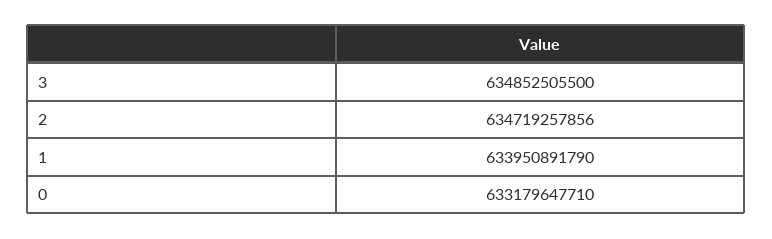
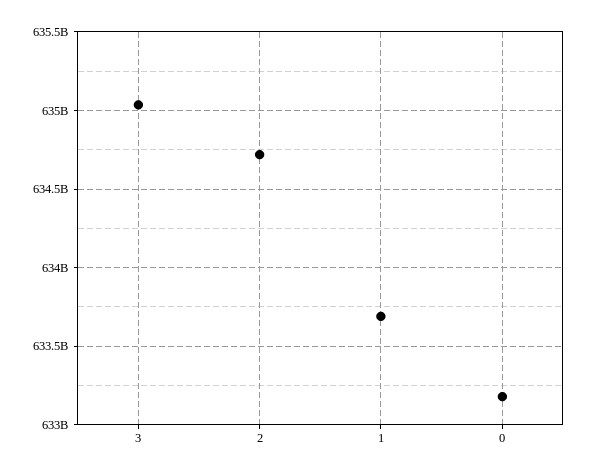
3: 634852505500 -> 635050000000
1: 633950891790 -> 633700000000

